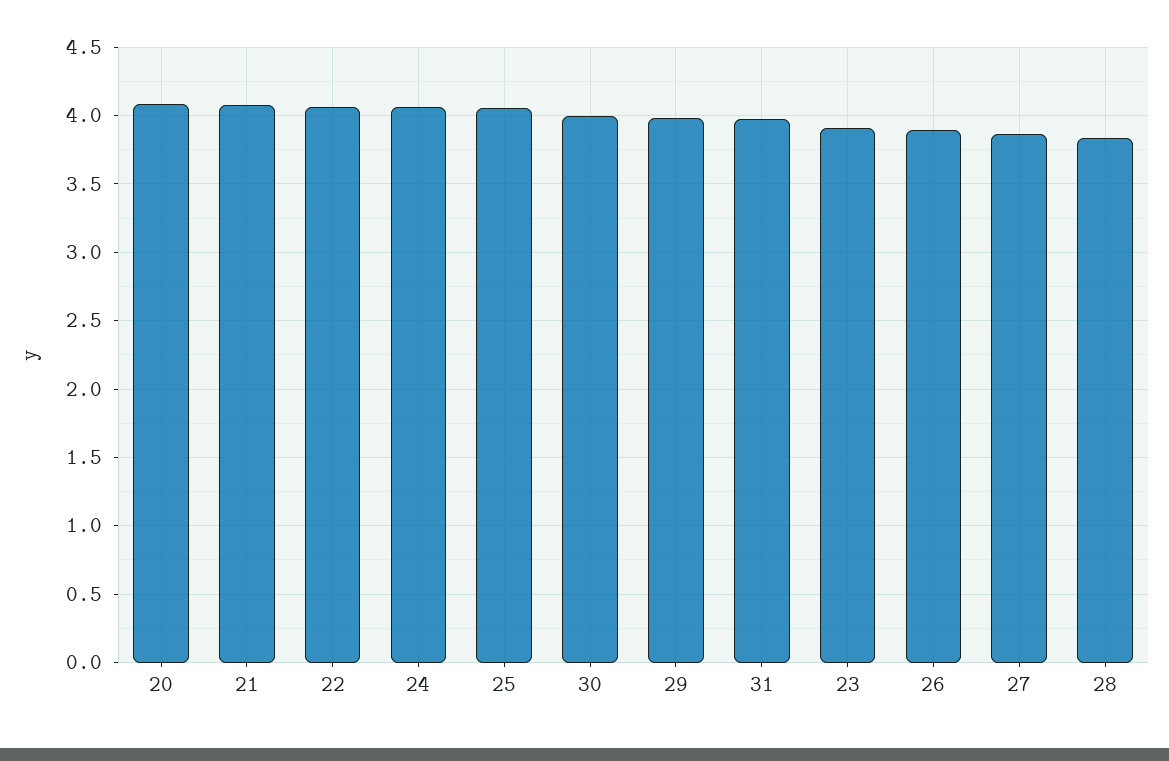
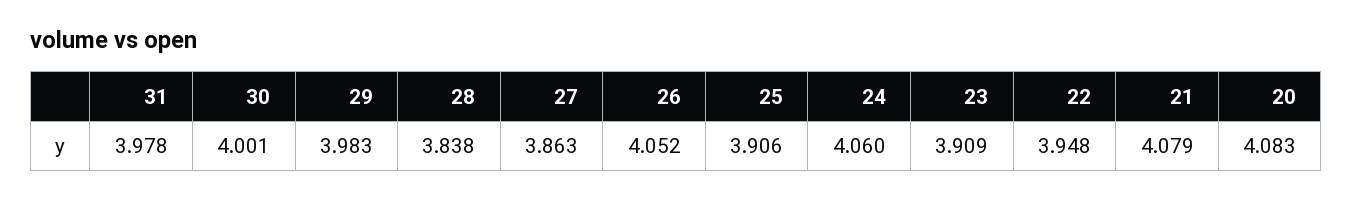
22: 4.05 -> 3.948
25: 4.05 -> 3.906
26: 3.9 -> 4.052

